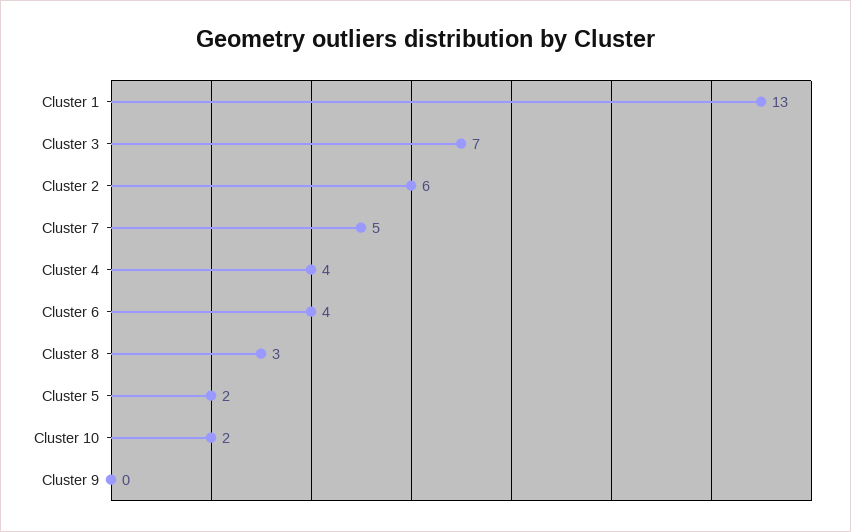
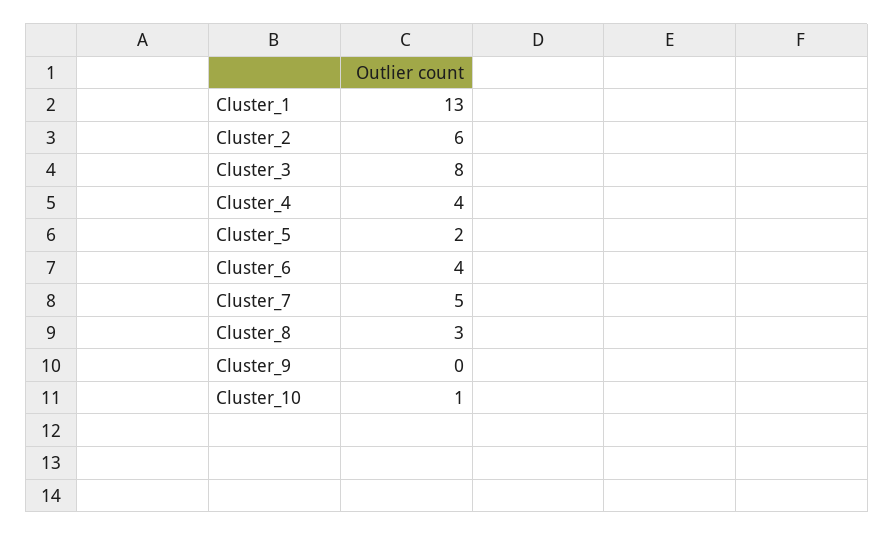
Cluster 3: 7 -> 8
Cluster 10: 2 -> 1

